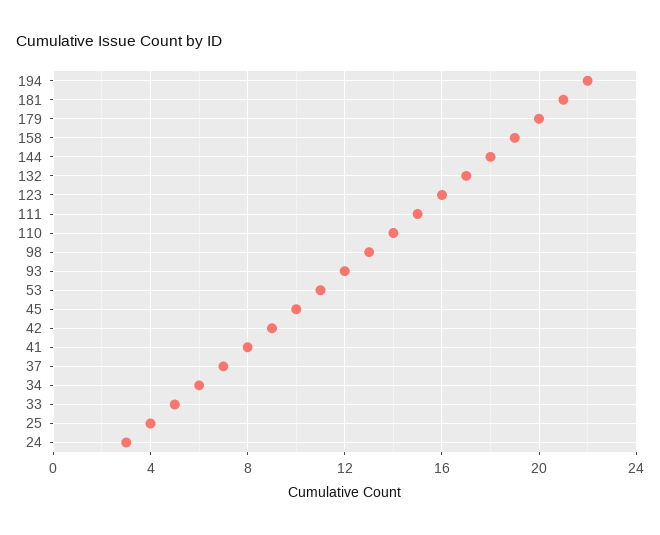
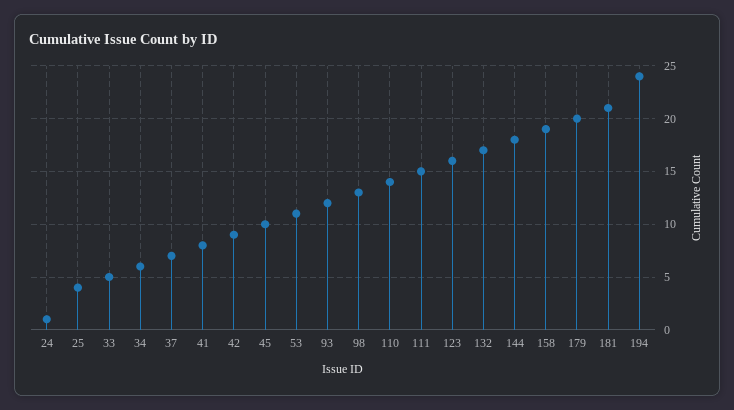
194: 22 -> 24
24: 3 -> 1

